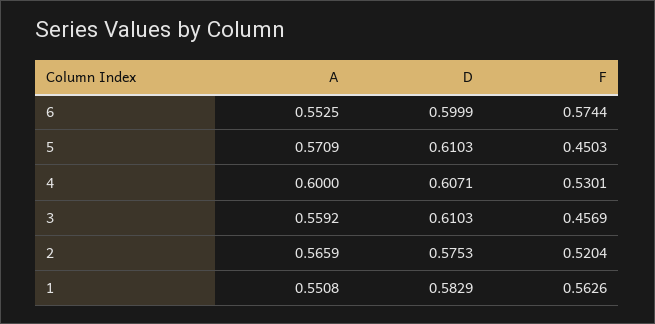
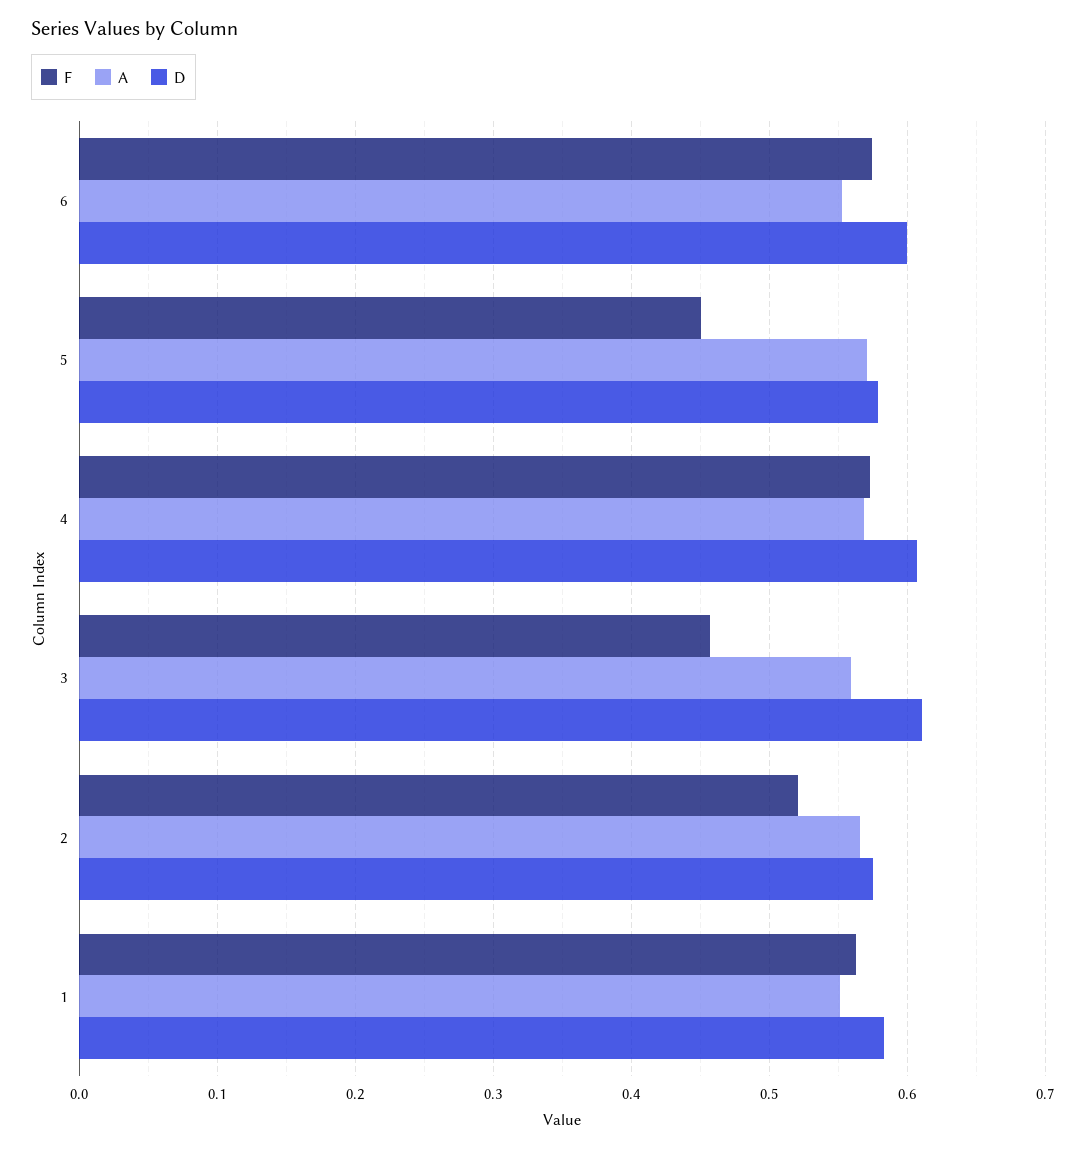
D, 5: 0.6103 -> 0.58
A, 4: 0.6 -> 0.57
F, 4: 0.5301 -> 0.57

